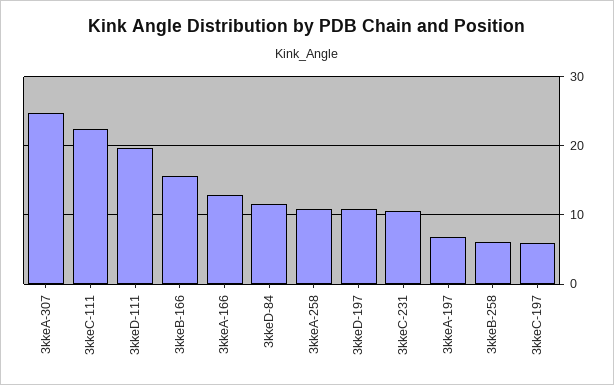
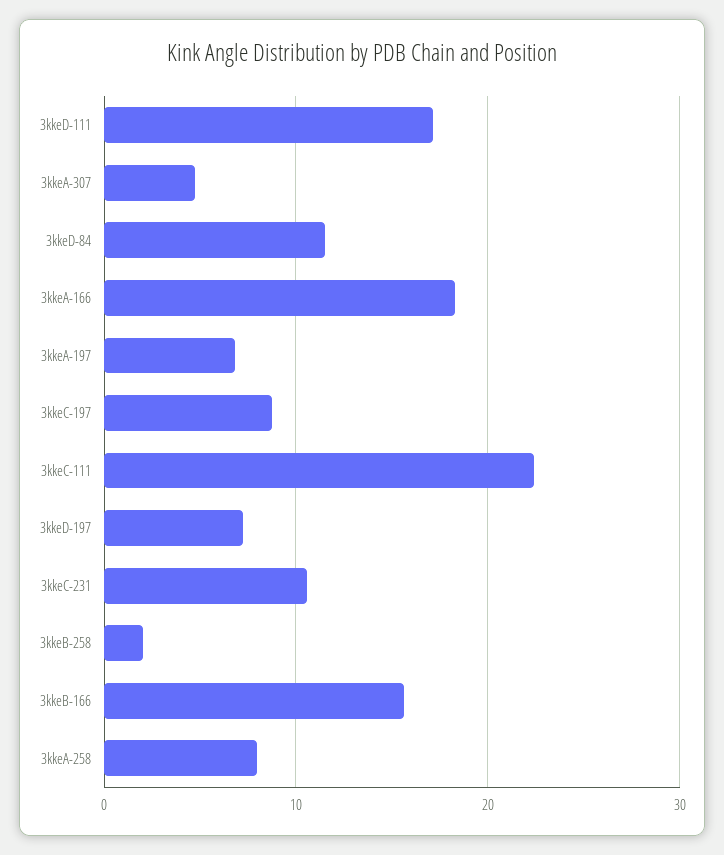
3kkeA-307: 25 -> 5
3kkeD-111: 20 -> 17
3kkeA-166: 13 -> 18
3kkeA-258: 11 -> 8
3kkeD-197: 11 -> 7
3kkeB-258: 6 -> 2
3kkeC-197: 6 -> 9

